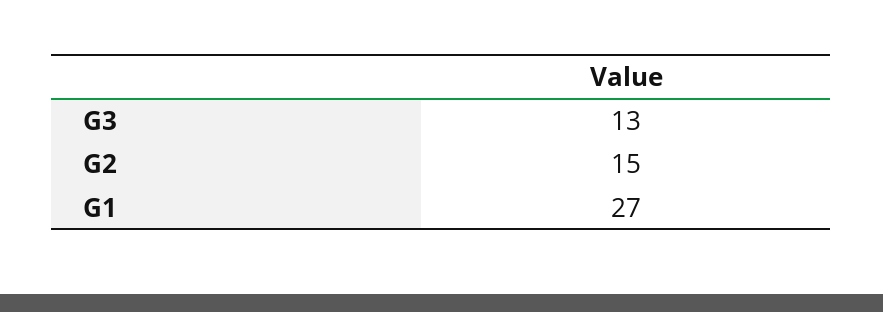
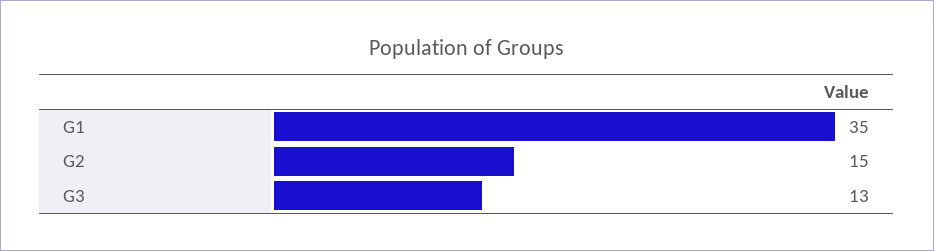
G1: 27 -> 35

